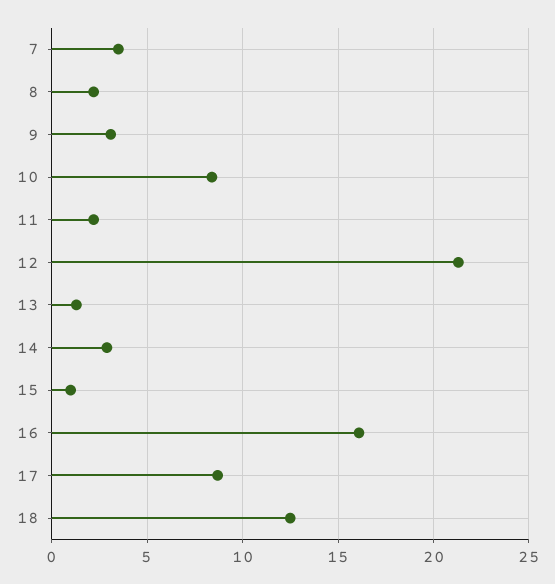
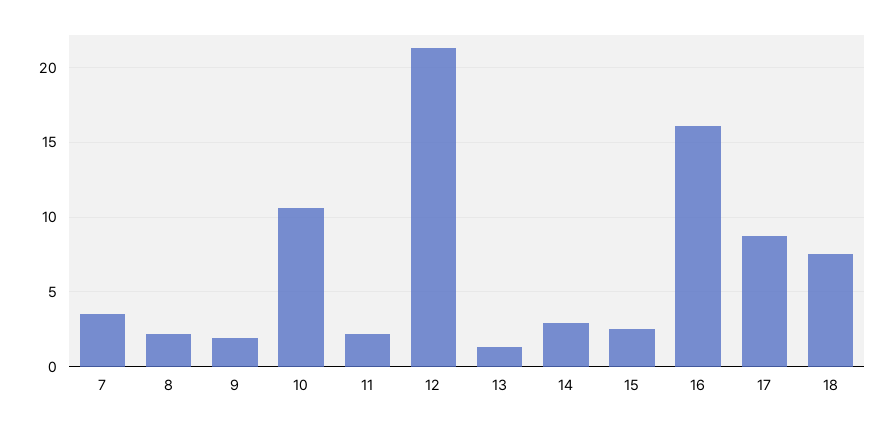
9: 3 -> 2
10: 8.5 -> 10.5
15: 1 -> 2.5
18: 12.5 -> 7.5

